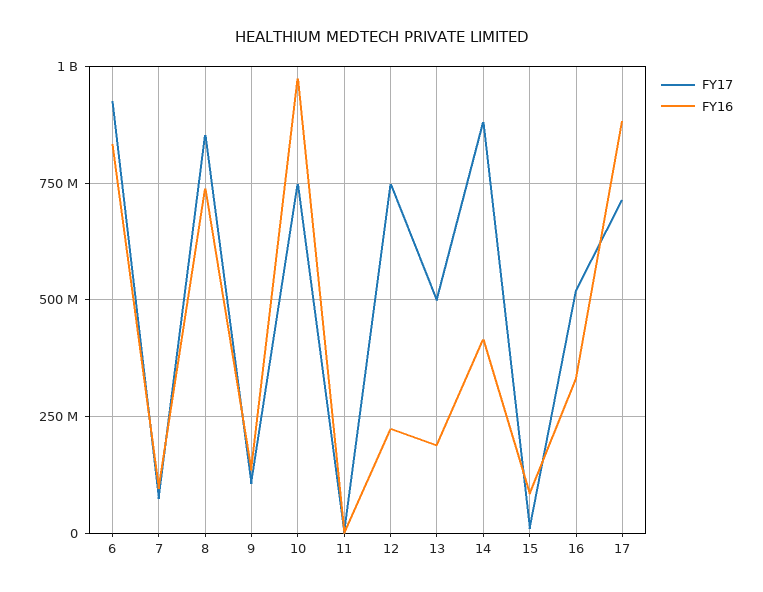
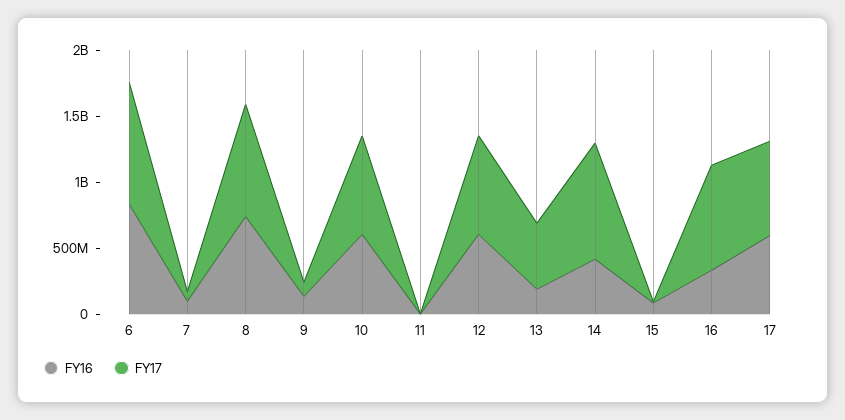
FY16, 10: 975000000 -> 600000000
FY16, 12: 225000000 -> 600000000
FY17, 16: 525000000 -> 800000000
FY16, 17: 875000000 -> 600000000

